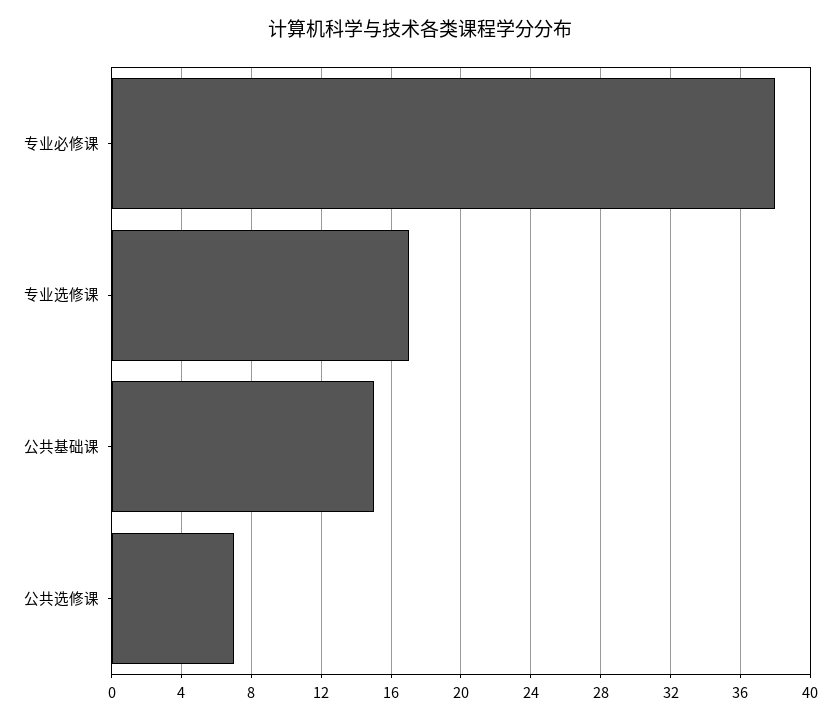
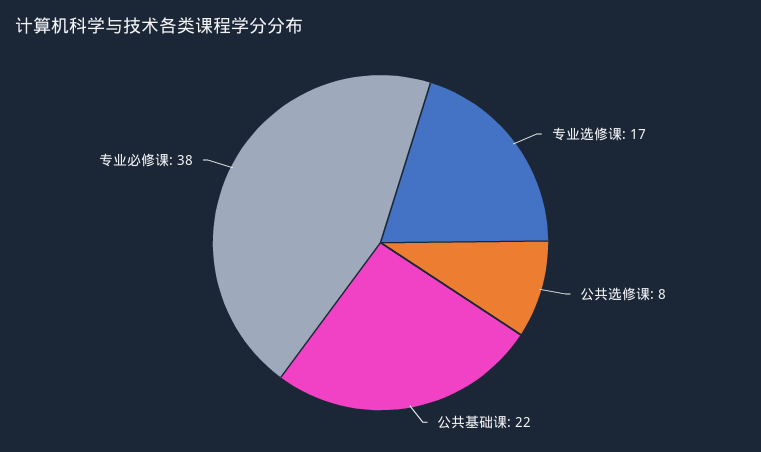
公共基础课: 15 -> 22
公共选修课: 7 -> 8

